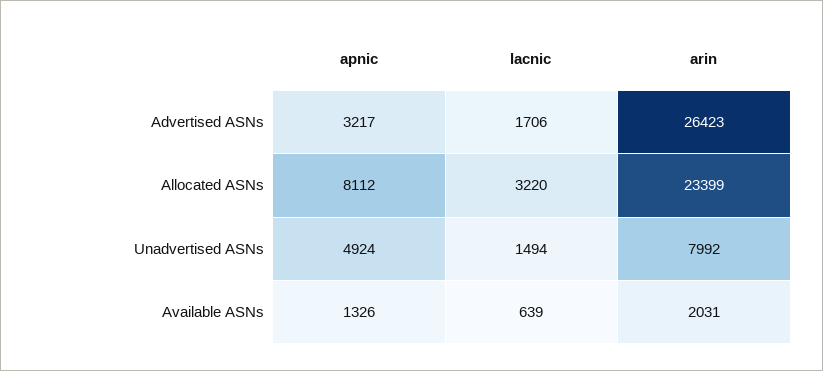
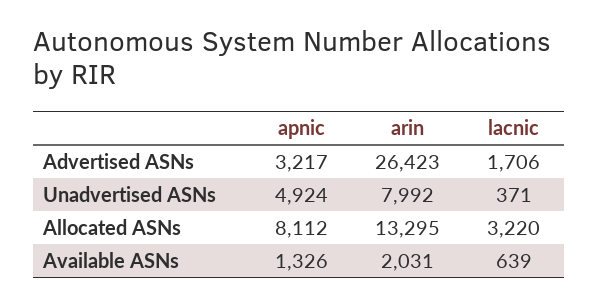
arin, Allocated ASNs: 23399 -> 13295
lacnic, Unadvertised ASNs: 1494 -> 371

